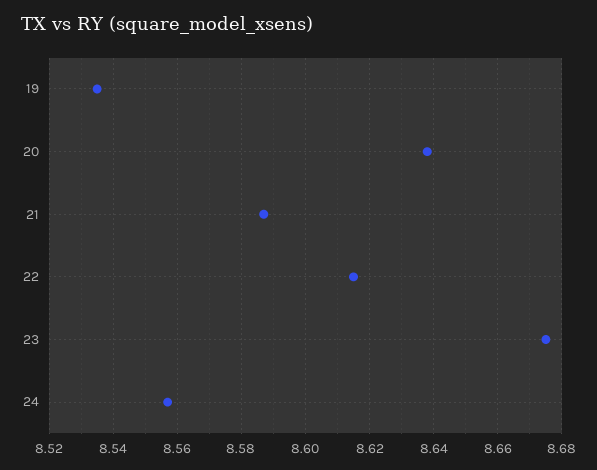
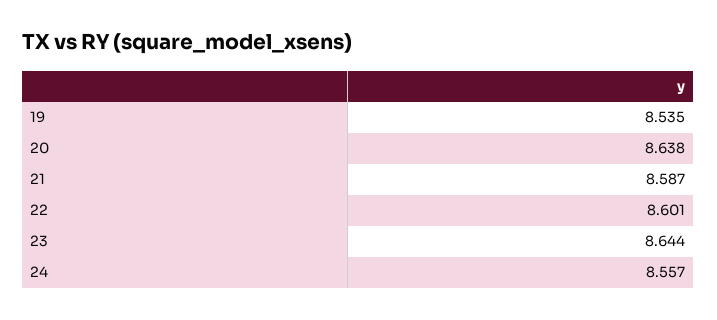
22: 8.615 -> 8.601
23: 8.675 -> 8.644

